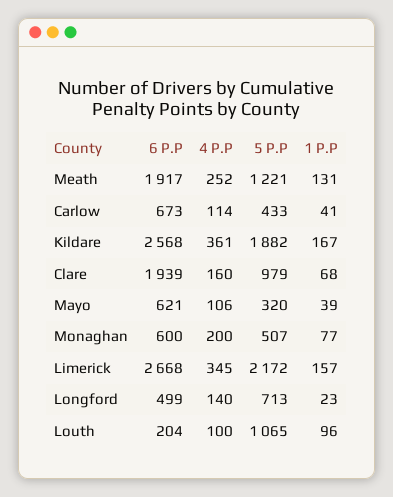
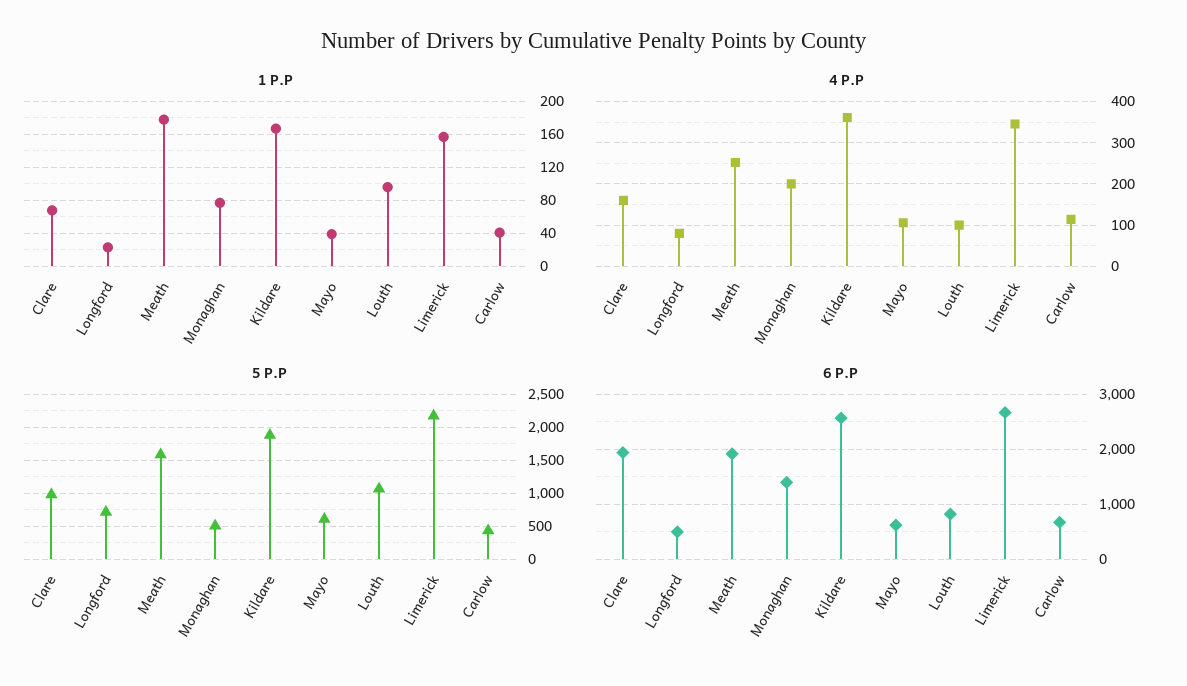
5 P.P, Meath: 1221 -> 1600
1 P.P, Meath: 131 -> 180
5 P.P, Mayo: 320 -> 600
6 P.P, Monaghan: 600 -> 1400
4 P.P, Longford: 140 -> 80
6 P.P, Louth: 204 -> 800

